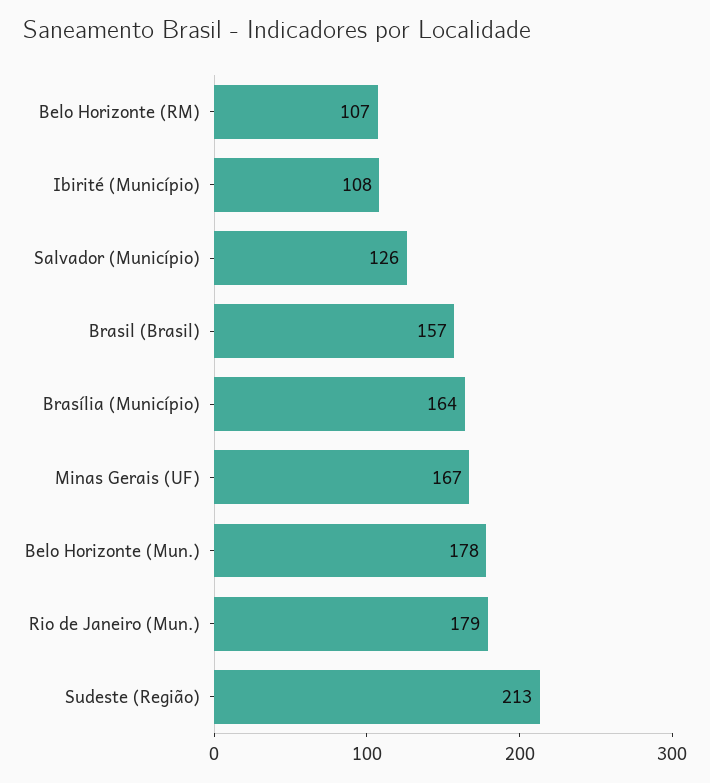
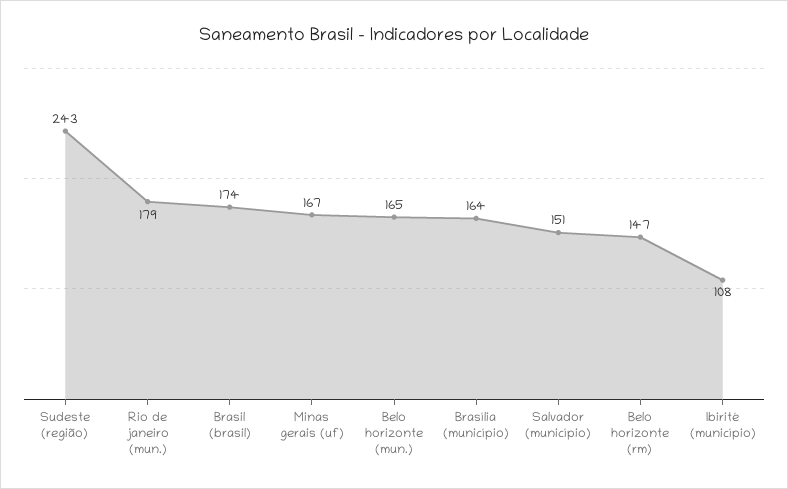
Belo Horizonte (RM): 107 -> 147
Salvador (Município): 126 -> 151
Brasil (Brasil): 157 -> 174
Belo Horizonte (Mun.): 178 -> 165
Sudeste (Região): 213 -> 243

